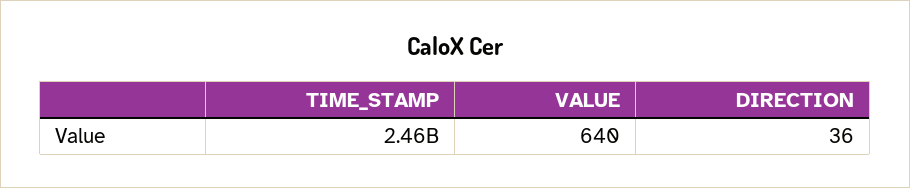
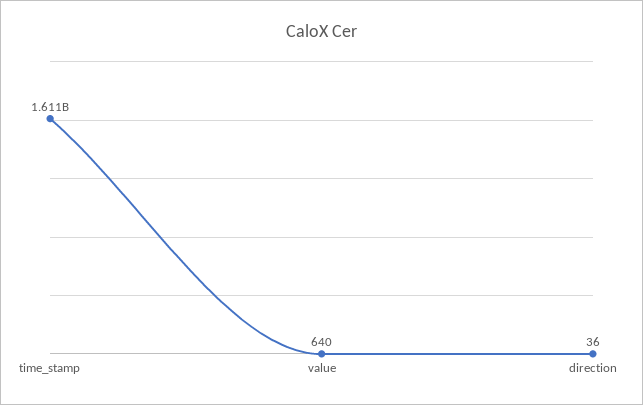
TIME_STAMP: 2460000000 -> 1611000000

